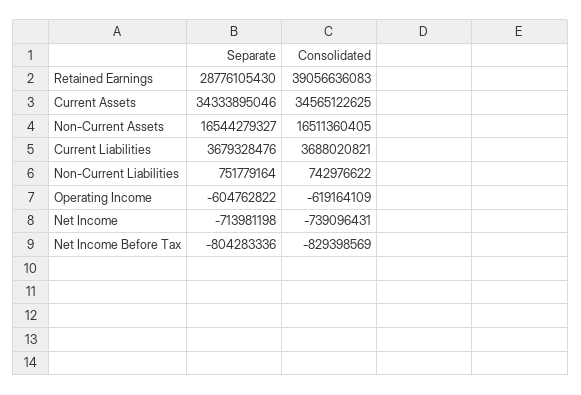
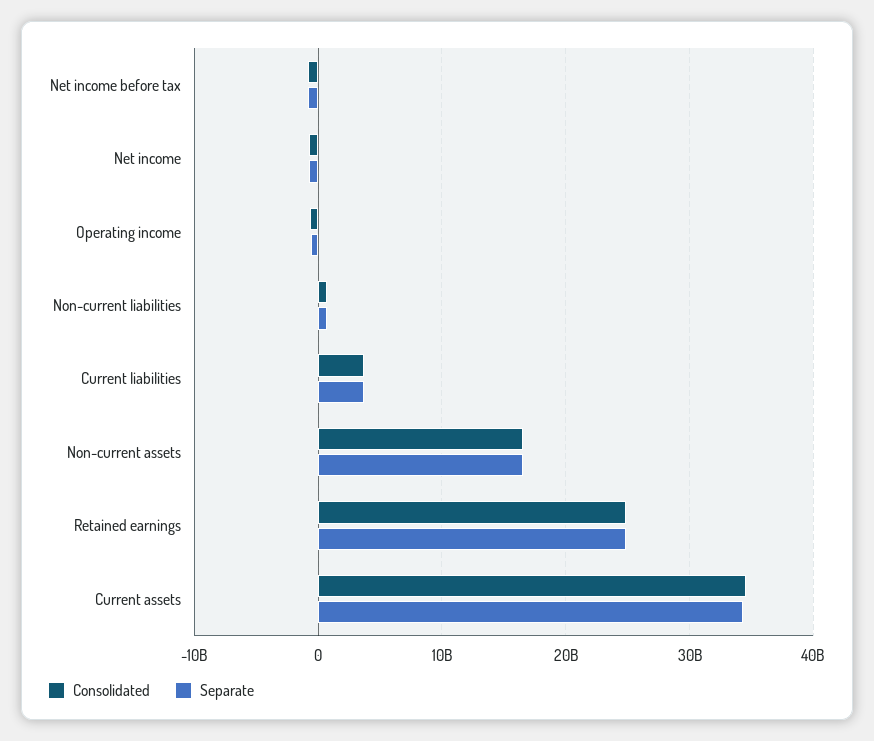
Separate, Retained Earnings: 28776105430 -> 25000000000
Consolidated, Retained Earnings: 39056636083 -> 25000000000

